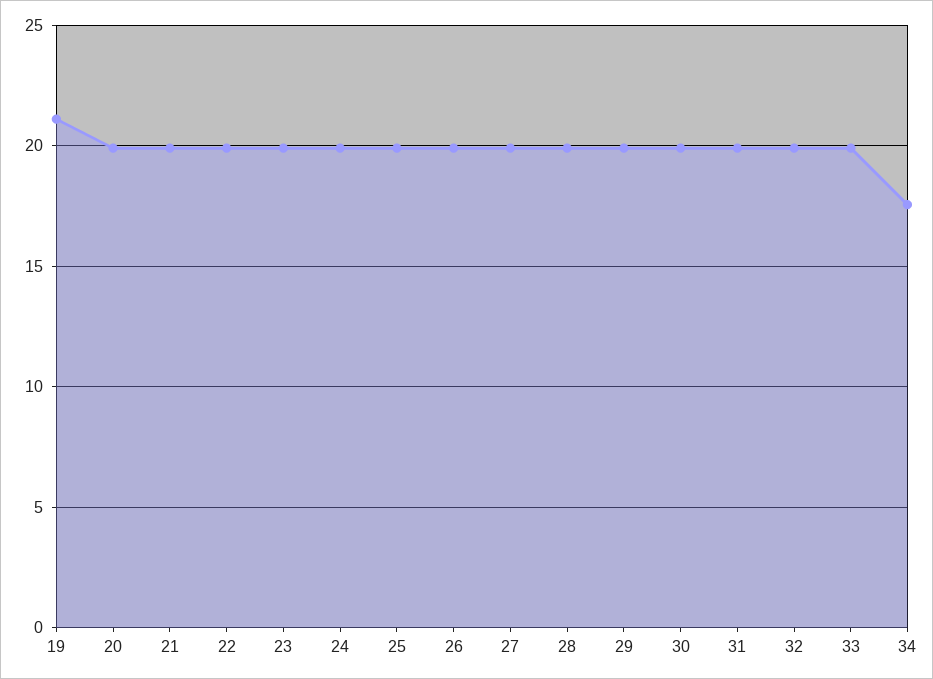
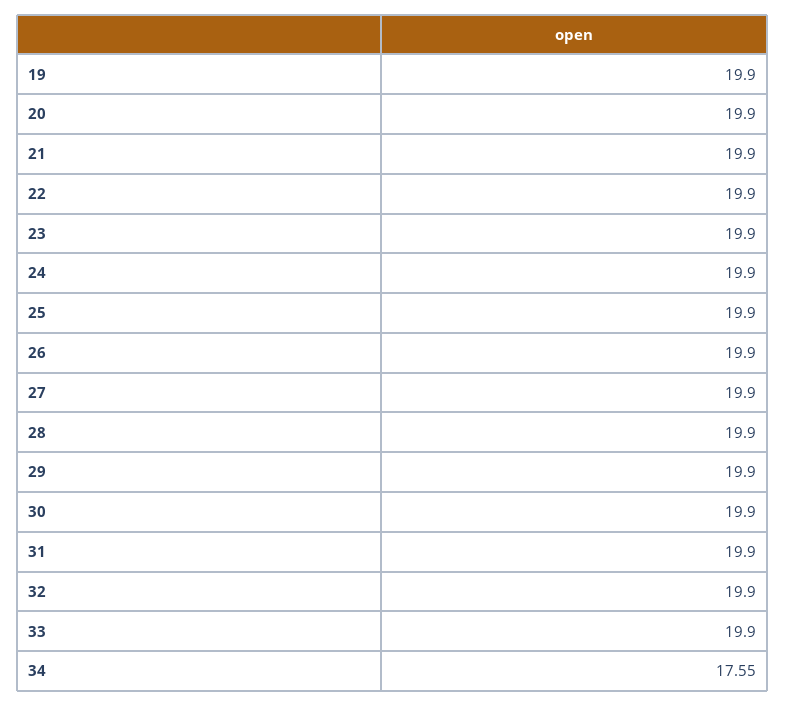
19: 21 -> 19.9

